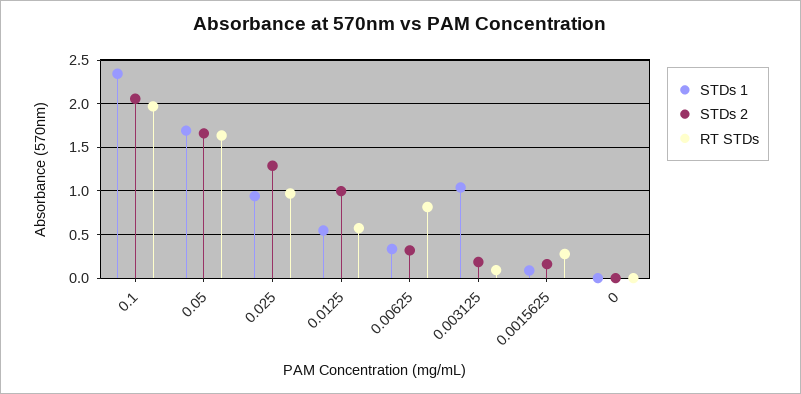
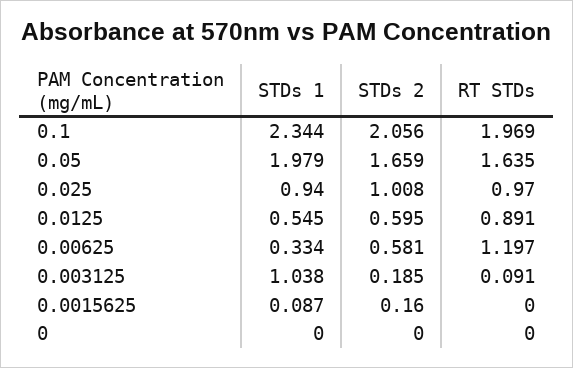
STDs 1, 0.05: 1.7 -> 1.979
STDs 2, 0.025: 1.3 -> 1.008
STDs 2, 0.0125: 1 -> 0.595
RT STDs, 0.0125: 0.6 -> 0.891
STDs 2, 0.00625: 0.3 -> 0.581
RT STDs, 0.00625: 0.8 -> 1.197
RT STDs, 0.0015625: 0.3 -> 0

